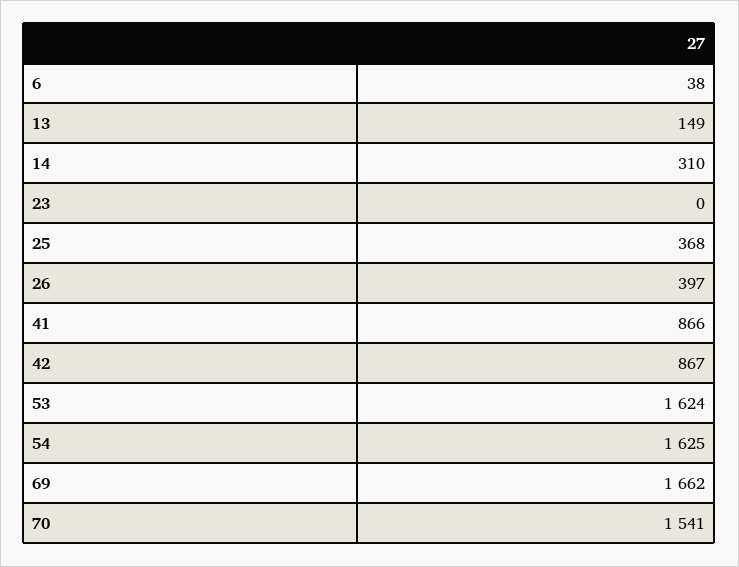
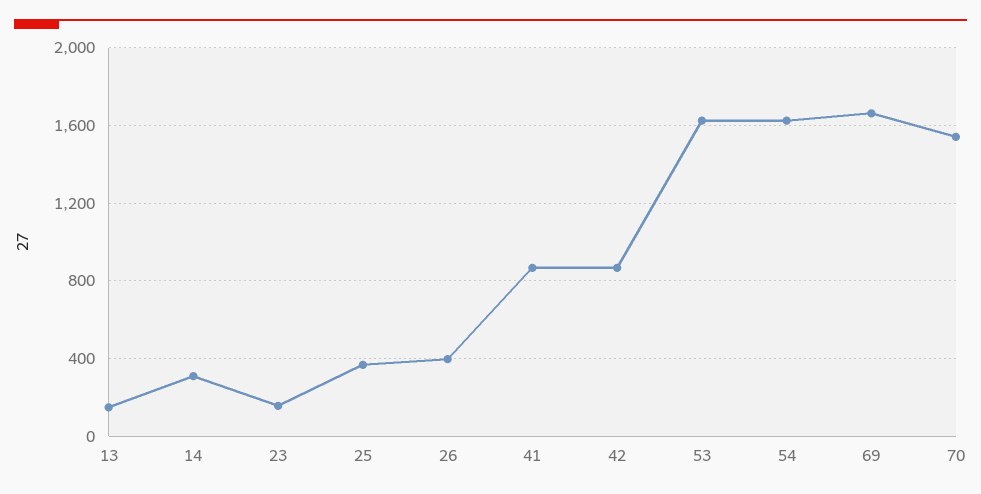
6: 38 -> none
23: 0 -> 150

